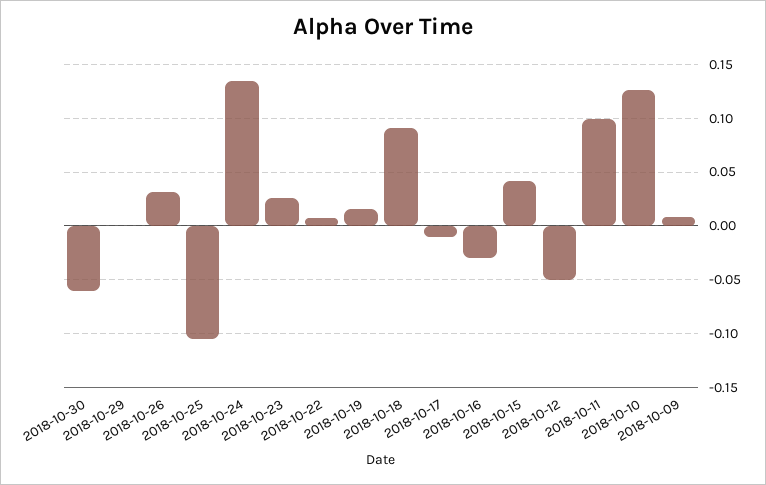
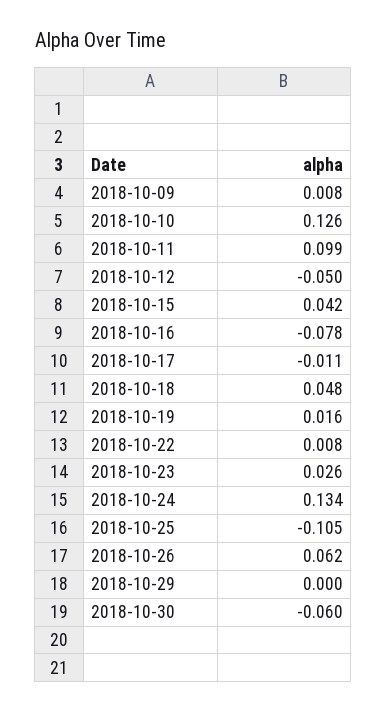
2018-10-26: 0.03 -> 0.062
2018-10-18: 0.09 -> 0.048
2018-10-16: -0.03 -> -0.078

